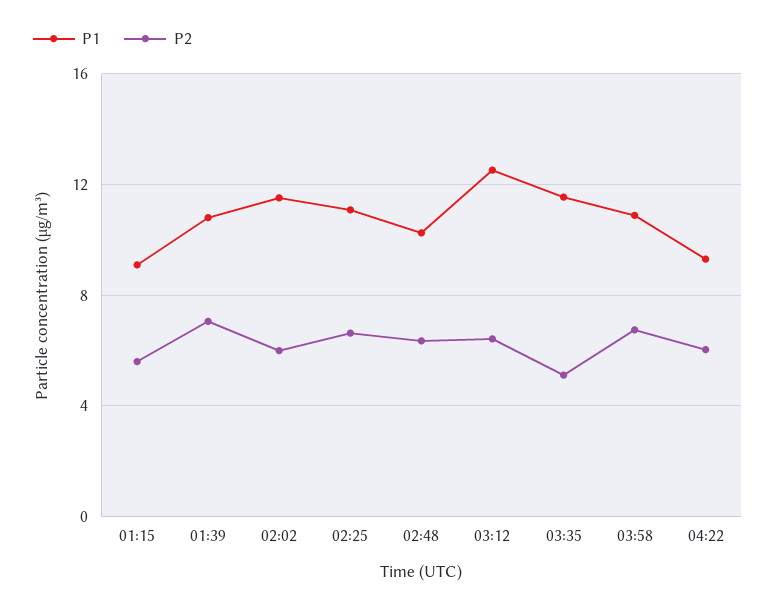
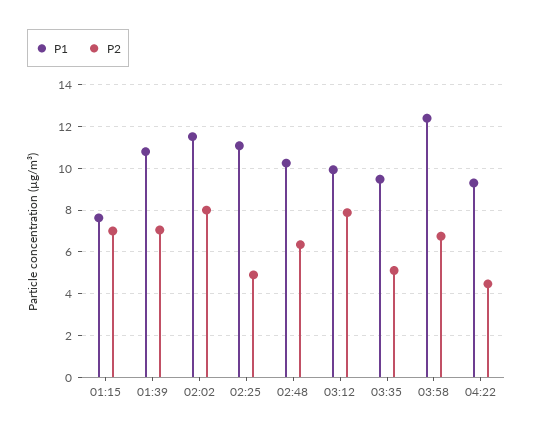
P1, 01:15: 9 -> 7.5
P2, 01:15: 5.5 -> 7
P2, 02:02: 6 -> 8
P2, 02:25: 6.5 -> 5
P1, 03:12: 12.5 -> 10
P2, 03:12: 6.5 -> 8
P1, 03:35: 11.5 -> 9.5
P1, 03:58: 11 -> 12.5
P2, 04:22: 6 -> 4.5

